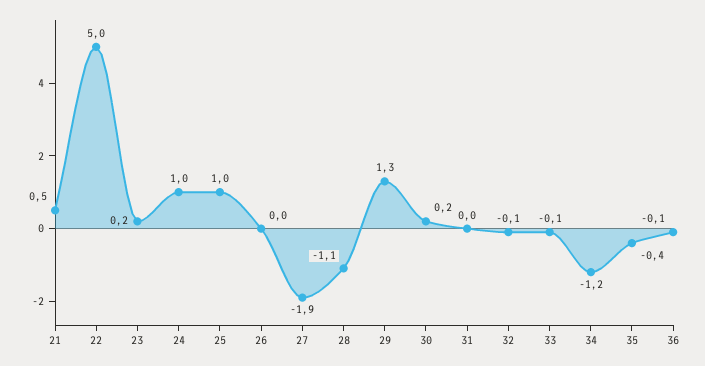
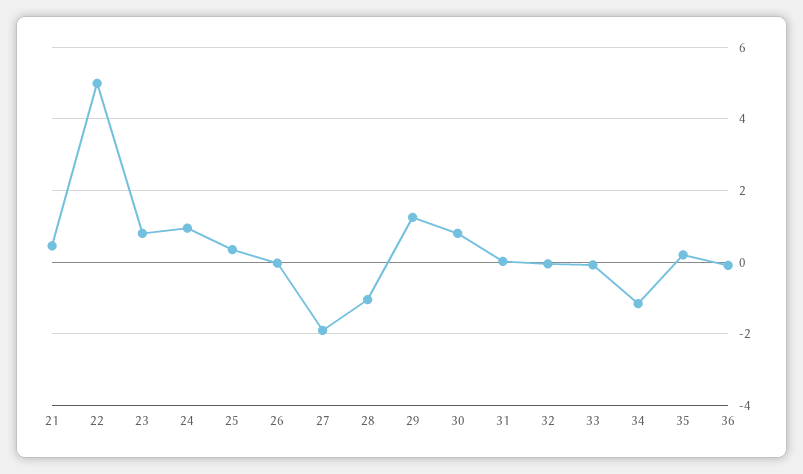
23: 0.2 -> 0.8
25: 1 -> 0.4
30: 0.2 -> 0.8
35: -0.4 -> 0.2

